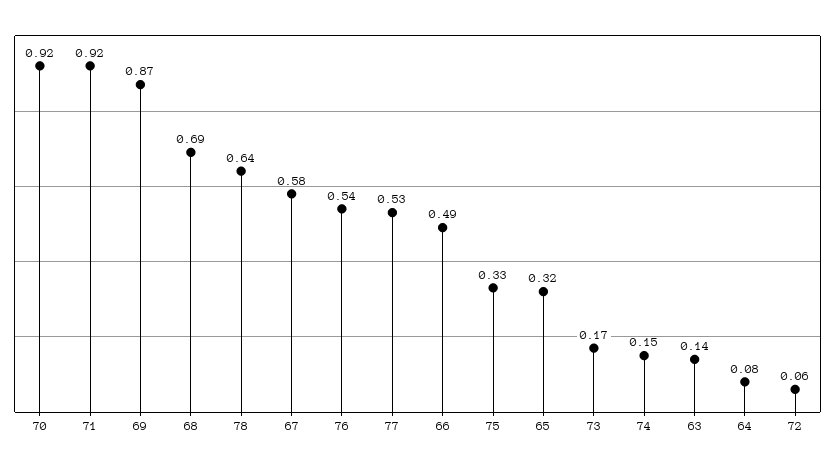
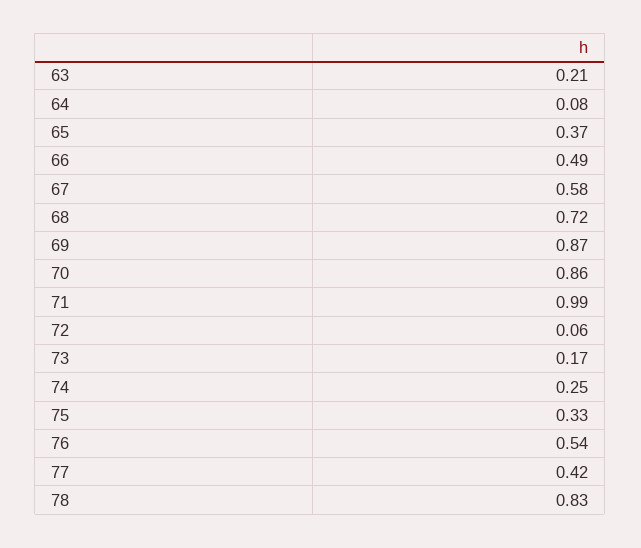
70: 0.92 -> 0.86
71: 0.92 -> 0.99
68: 0.69 -> 0.72
78: 0.64 -> 0.83
77: 0.53 -> 0.42
65: 0.32 -> 0.37
74: 0.15 -> 0.25
63: 0.14 -> 0.21

